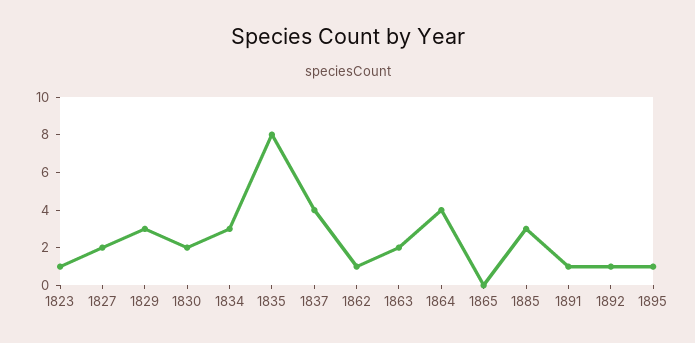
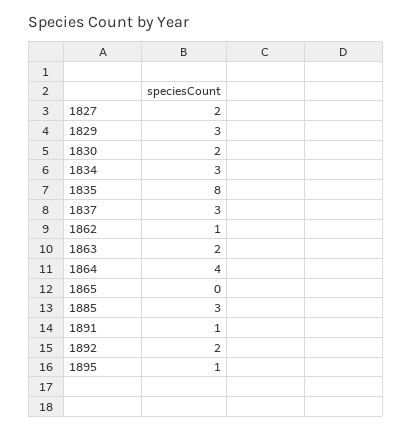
1823: 1 -> none
1837: 4 -> 3
1892: 1 -> 2

